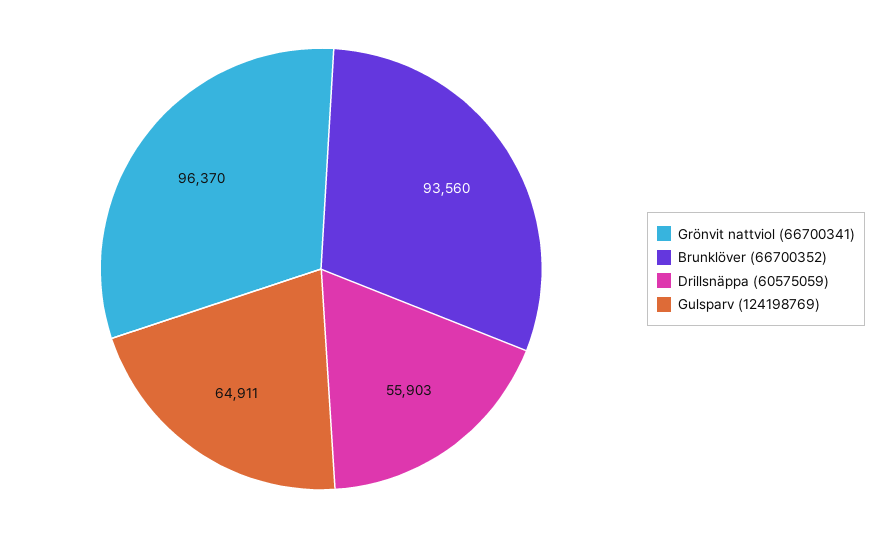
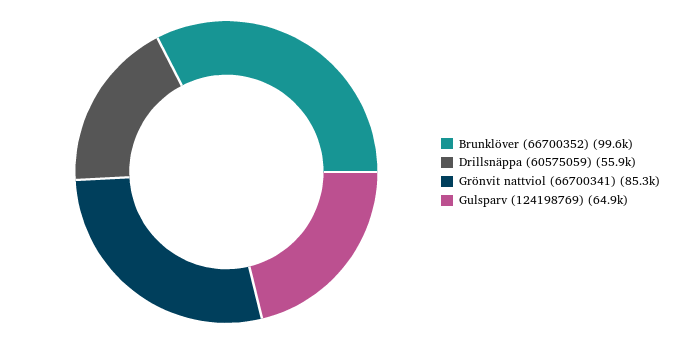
Grönvit nattviol (66700341): 96370 -> 85300
Brunklöver (66700352): 93560 -> 99600

